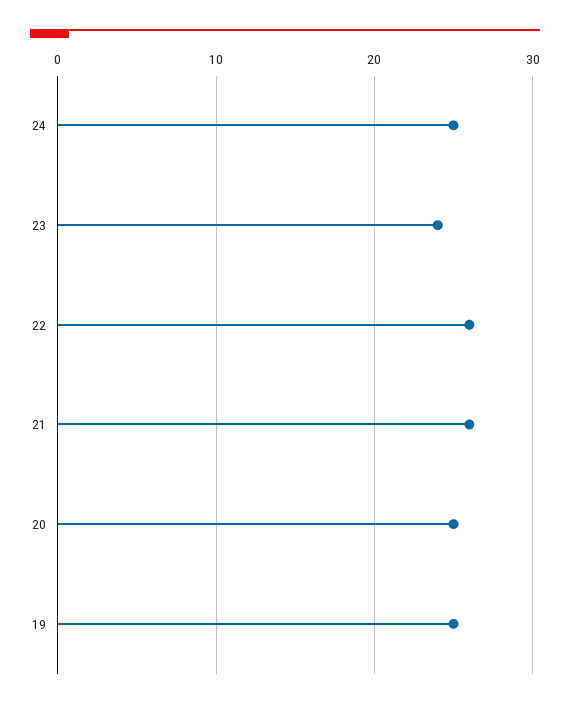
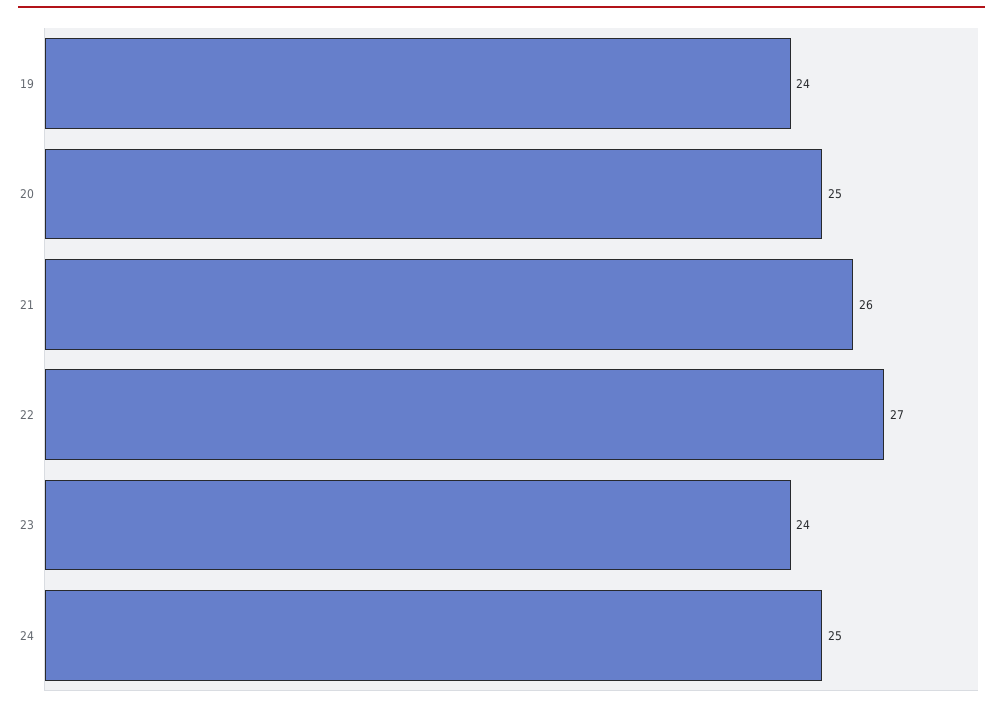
22: 26 -> 27
19: 25 -> 24

